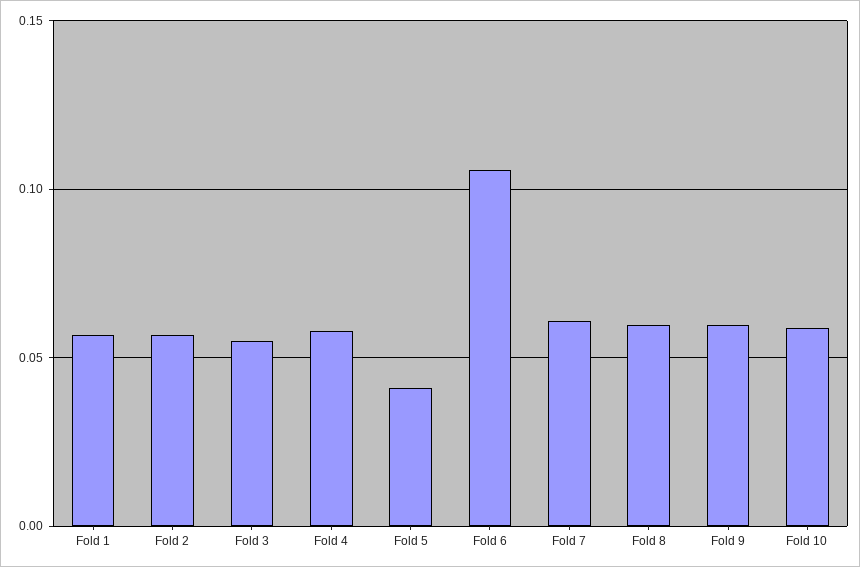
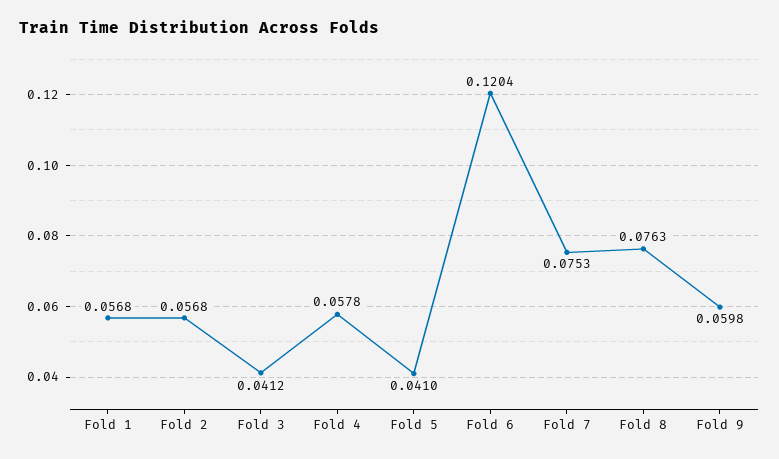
Fold 3: 0.055 -> 0.0412
Fold 6: 0.105 -> 0.1204
Fold 7: 0.06 -> 0.0753
Fold 8: 0.06 -> 0.0763
Fold 10: 0.06 -> none

